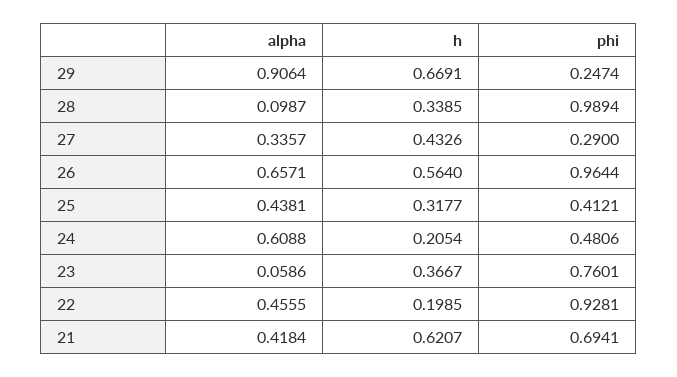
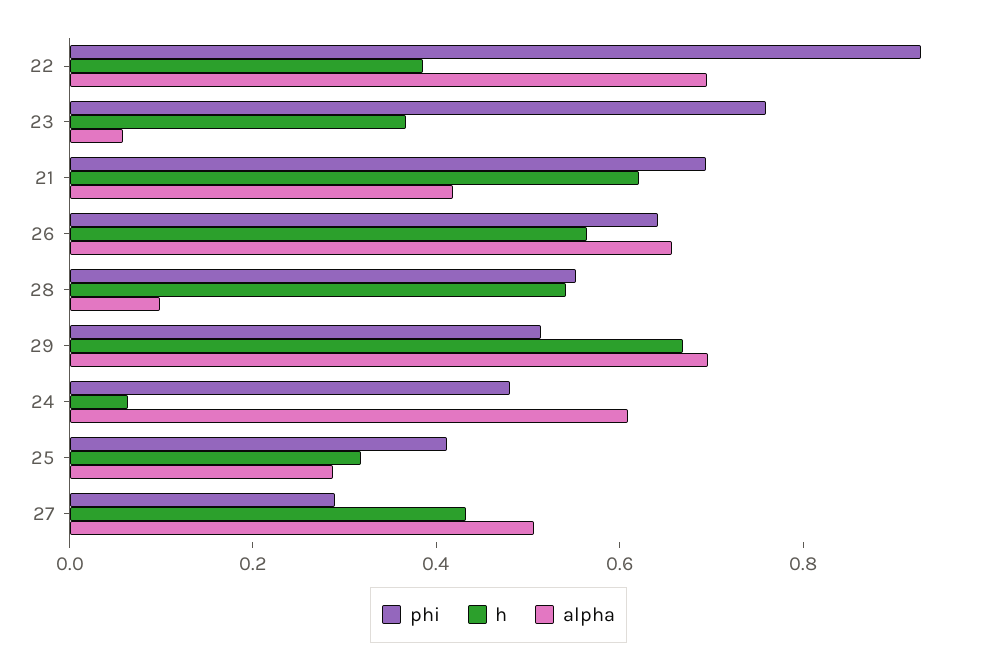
alpha, 29: 0.9064 -> 0.7
phi, 29: 0.2474 -> 0.5
h, 28: 0.3385 -> 0.55
phi, 28: 0.9894 -> 0.55
alpha, 27: 0.3357 -> 0.5
phi, 26: 0.9644 -> 0.65
alpha, 25: 0.4381 -> 0.3
h, 24: 0.2054 -> 0.05
alpha, 22: 0.4555 -> 0.7
h, 22: 0.1985 -> 0.4

